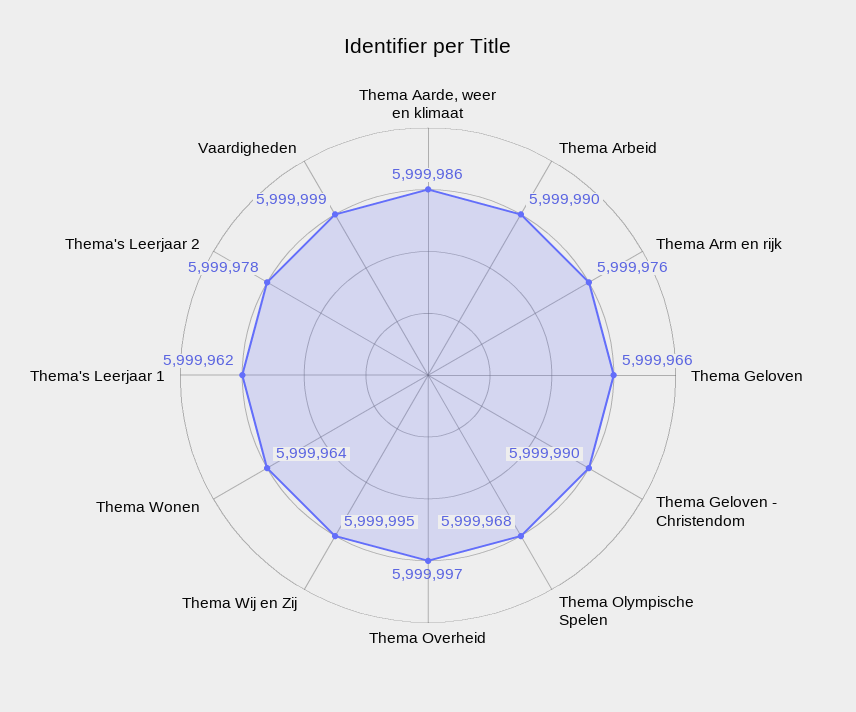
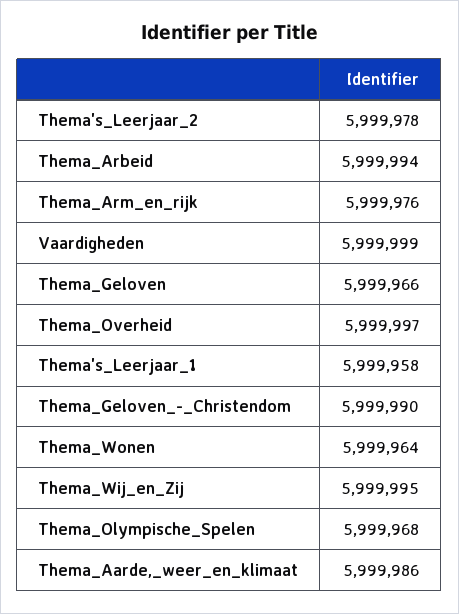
Thema Arbeid: 5999990 -> 5999994
Thema's Leerjaar 1: 5999962 -> 5999958

